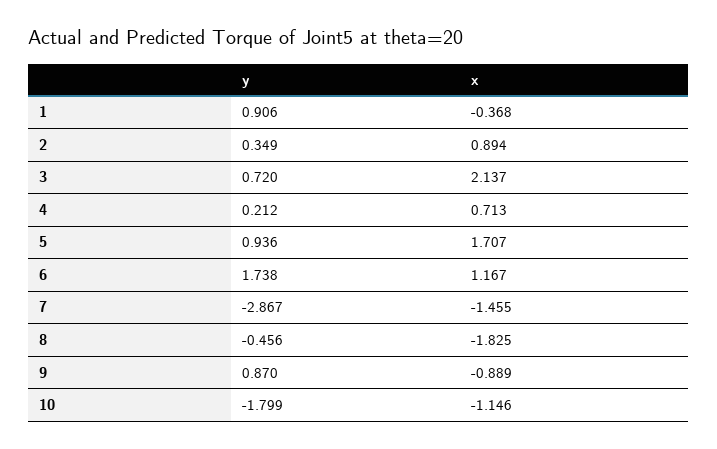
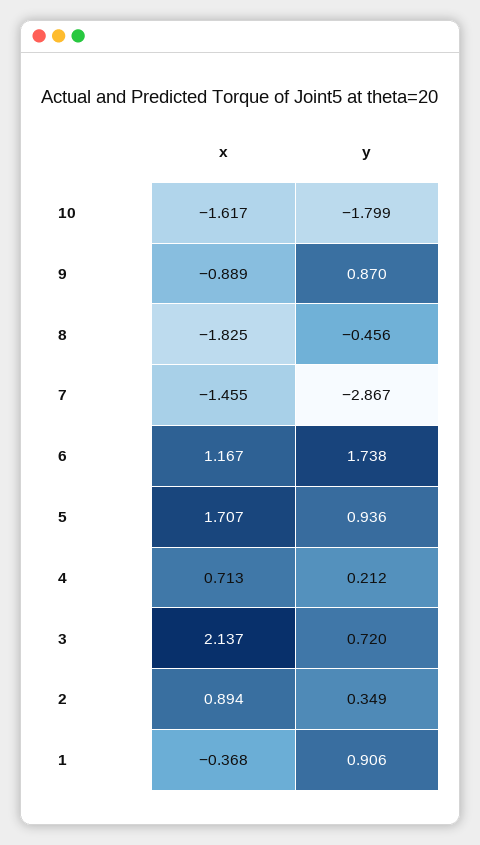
x, 10: -1.146 -> -1.617

